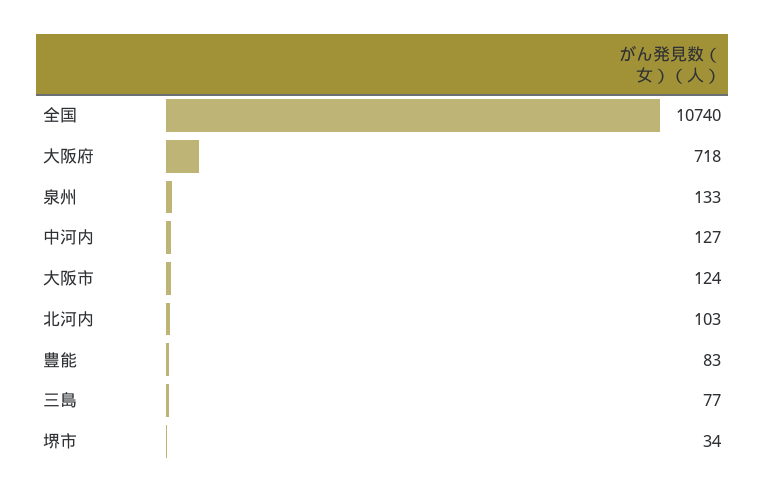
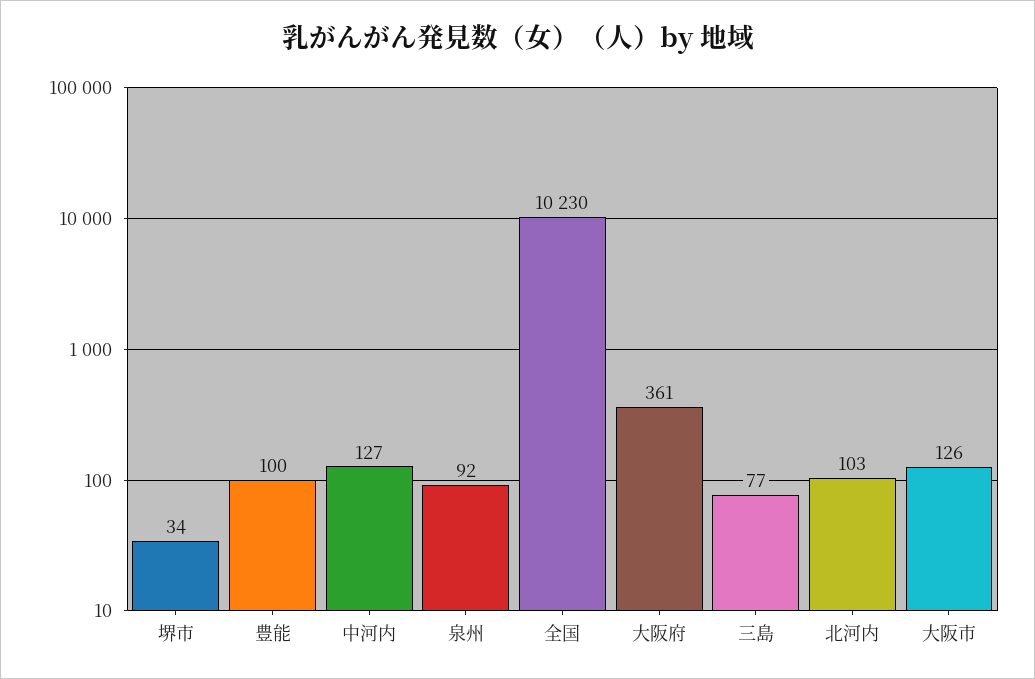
全国: 10740 -> 10230
大阪府: 718 -> 361
泉州: 133 -> 92
大阪市: 124 -> 126
豊能: 83 -> 100

